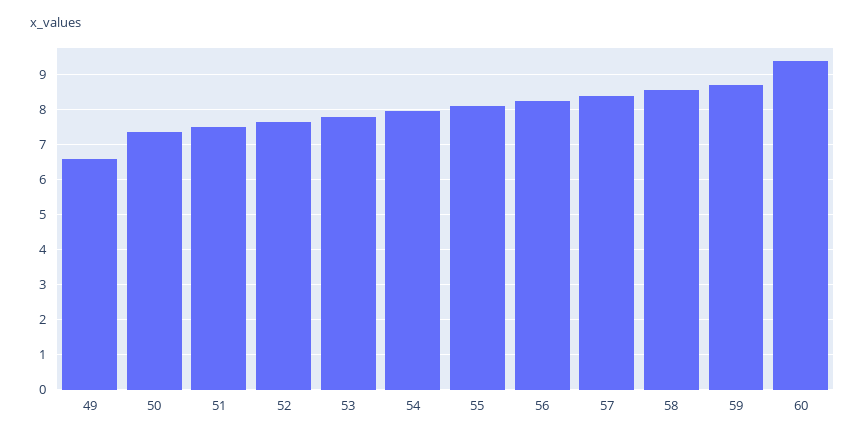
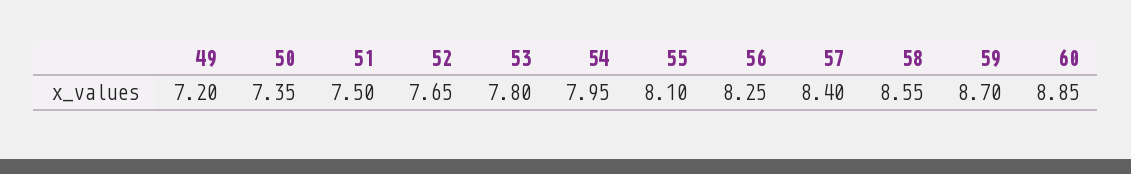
49: 6.6 -> 7.2
60: 9.4 -> 8.85

